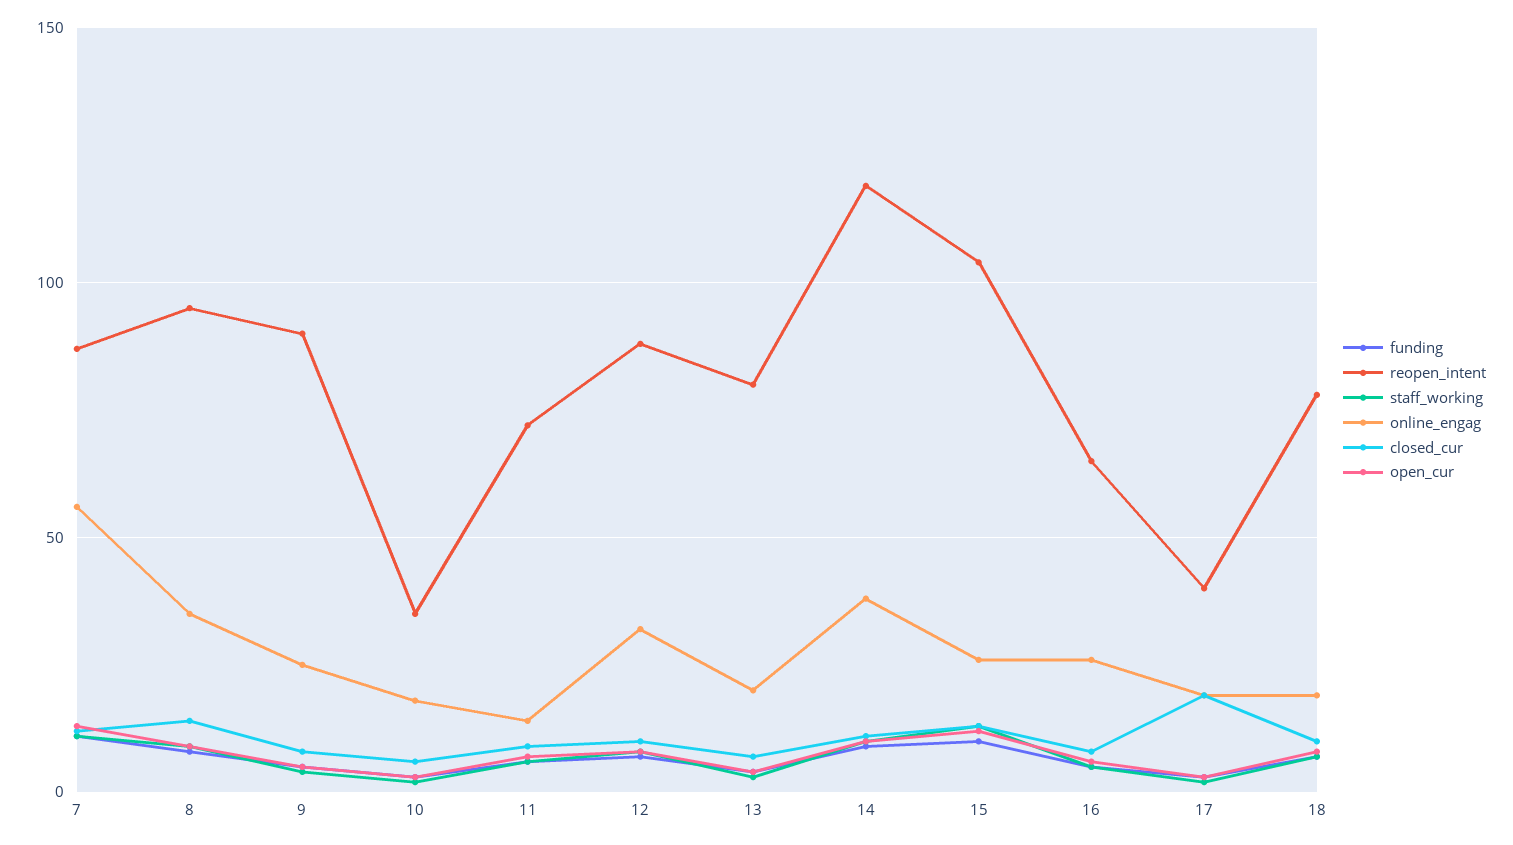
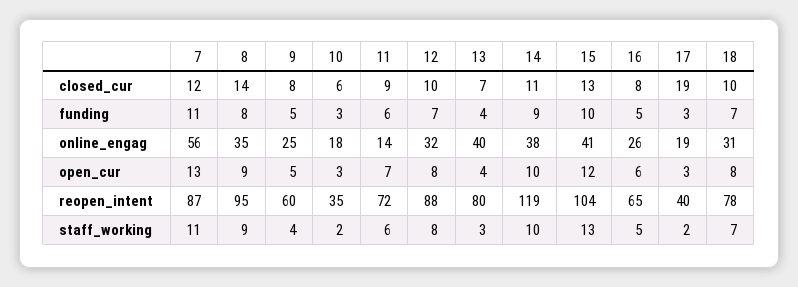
reopen_intent, 9: 90 -> 60
online_engag, 13: 20 -> 40
online_engag, 15: 25 -> 41
online_engag, 18: 20 -> 31

